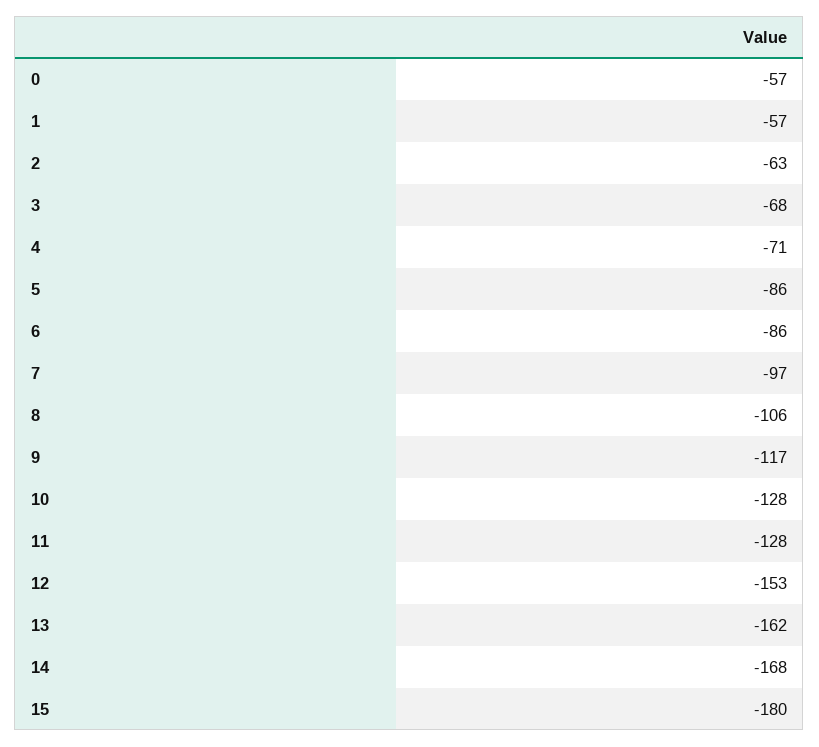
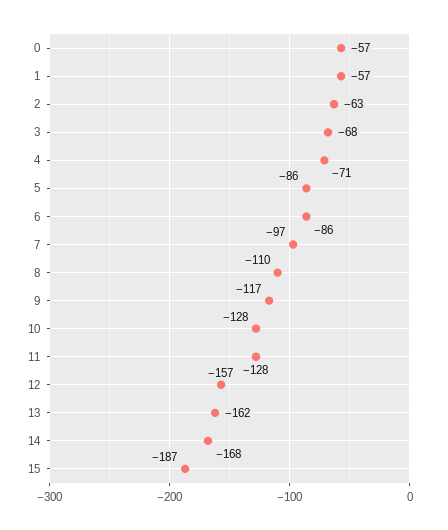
8: -106 -> -110
12: -153 -> -157
15: -180 -> -187

